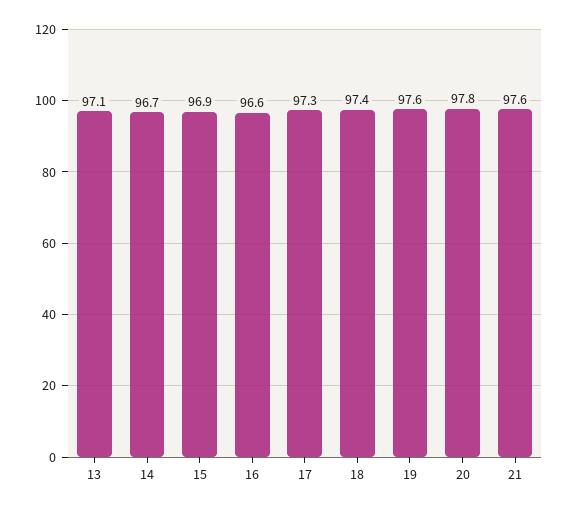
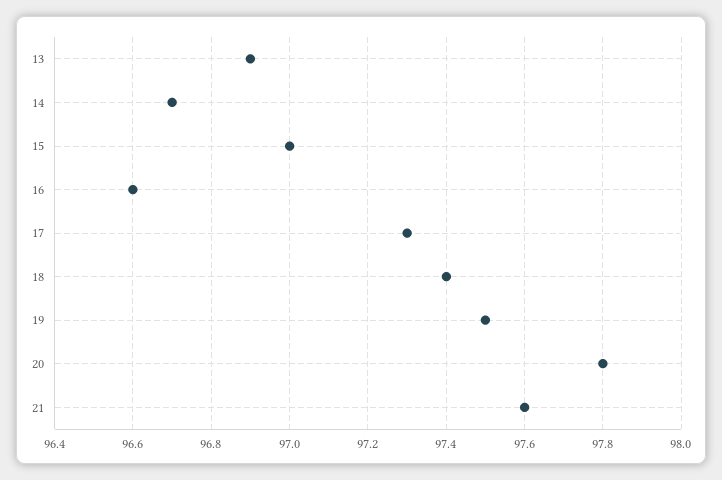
13: 97.1 -> 96.9
15: 96.9 -> 97
19: 97.6 -> 97.5

